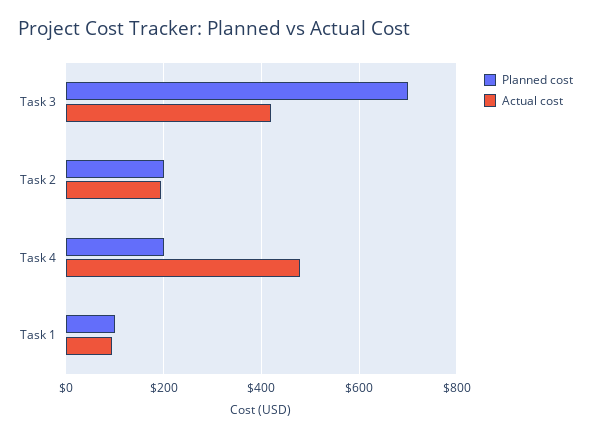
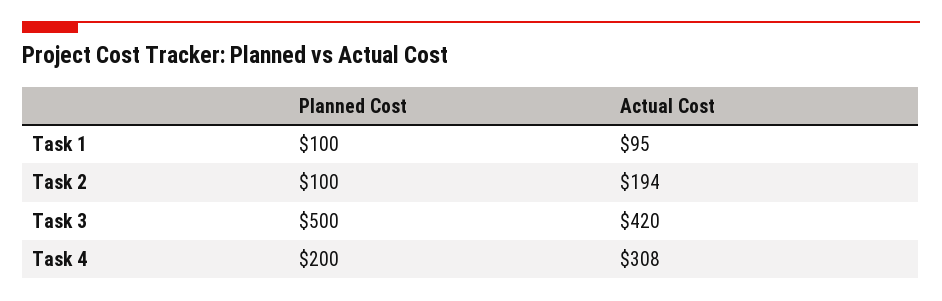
Planned cost, Task 3: 700 -> 500
Planned cost, Task 2: 200 -> 100
Actual cost, Task 4: 480 -> 308

